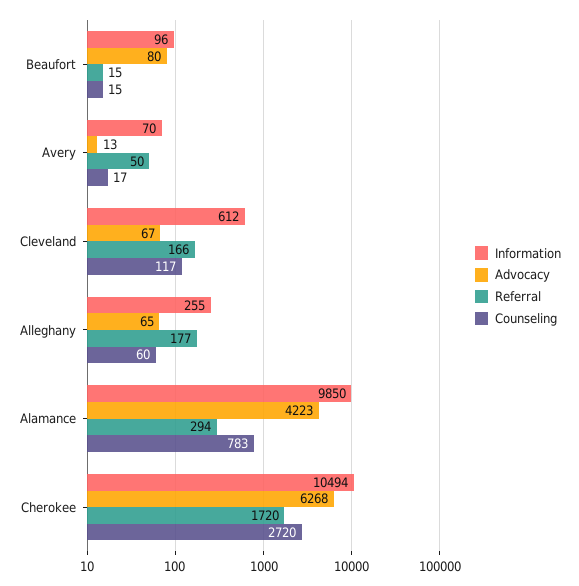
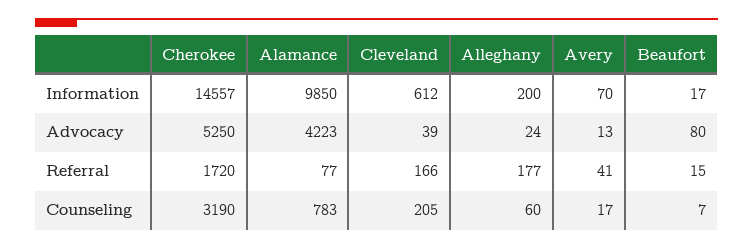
Information, Beaufort: 96 -> 17
Counseling, Beaufort: 15 -> 7
Referral, Avery: 50 -> 41
Advocacy, Cleveland: 67 -> 39
Counseling, Cleveland: 117 -> 205
Information, Alleghany: 255 -> 200
Advocacy, Alleghany: 65 -> 24
Referral, Alamance: 294 -> 77
Information, Cherokee: 10494 -> 14557
Advocacy, Cherokee: 6268 -> 5250
Counseling, Cherokee: 2720 -> 3190

